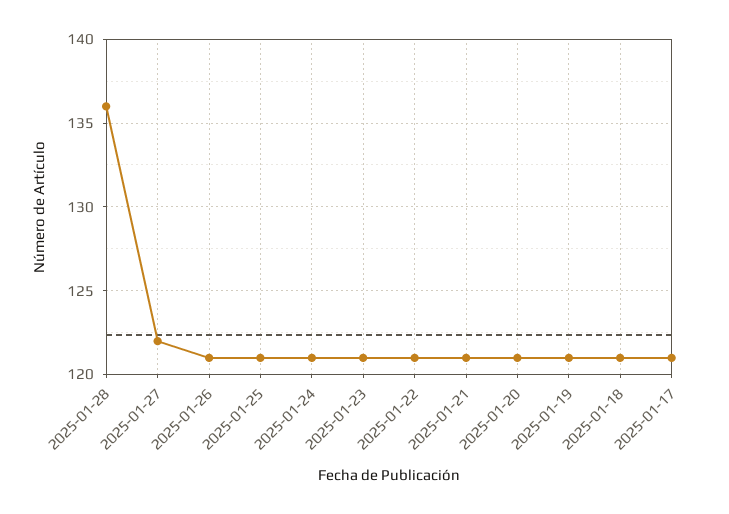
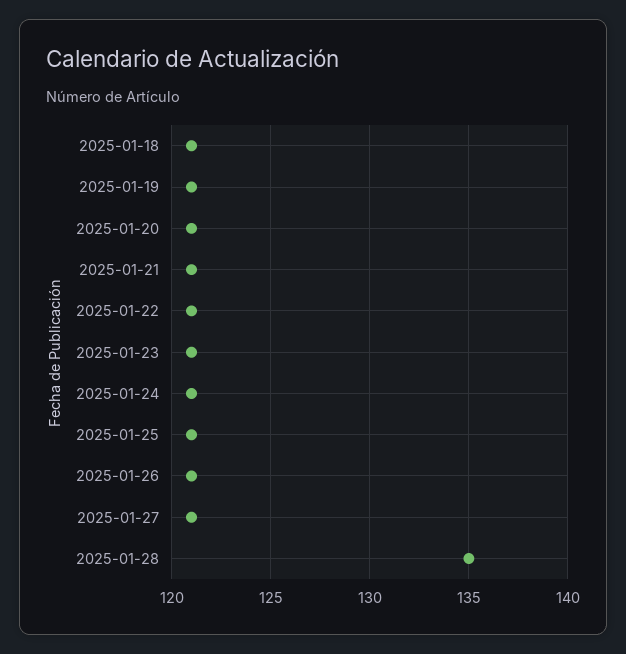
2025-01-28: 136 -> 135
2025-01-27: 122 -> 121
2025-01-17: 121 -> none

